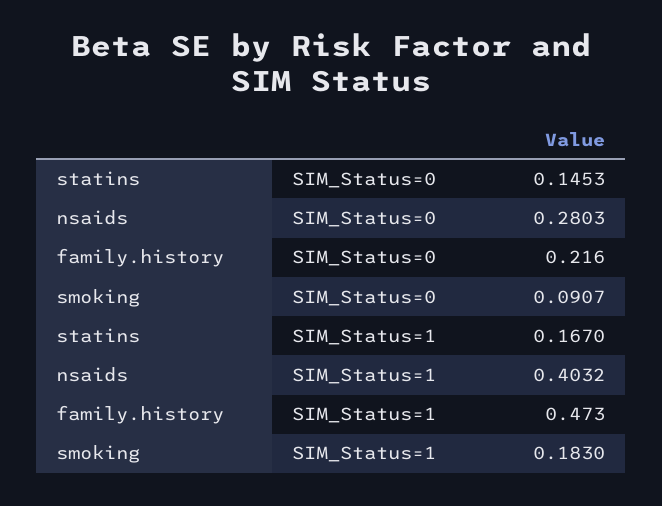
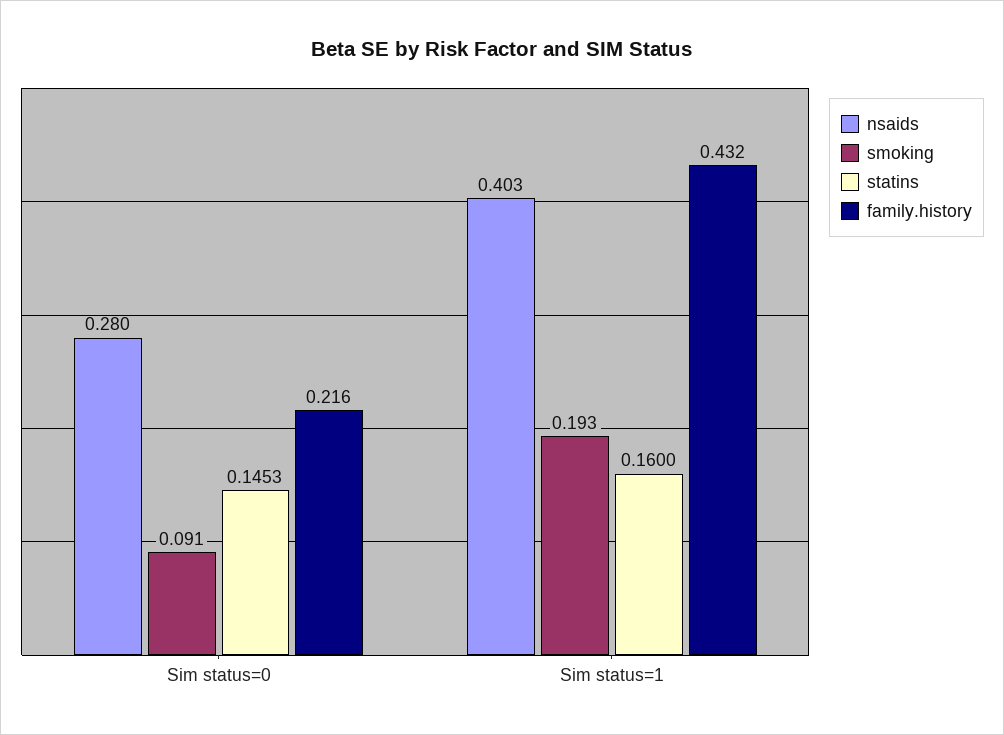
statins, SIM_Status=1: 0.167 -> 0.16
family.history, SIM_Status=1: 0.473 -> 0.432
smoking, SIM_Status=1: 0.183 -> 0.193

